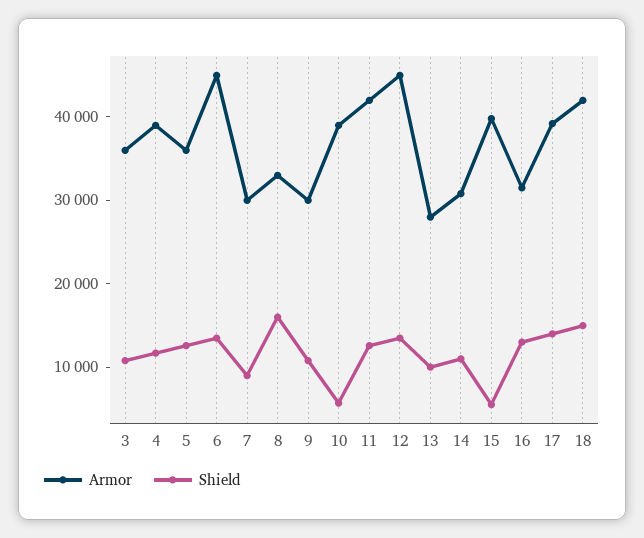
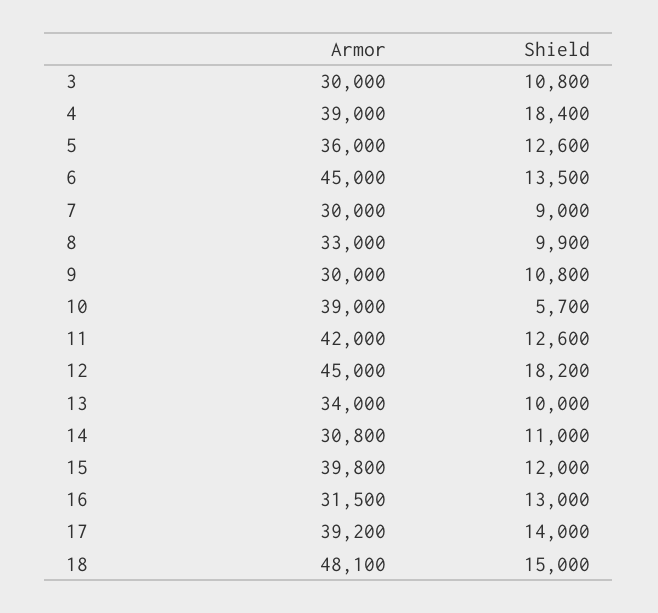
Armor, 3: 36000 -> 30000
Shield, 4: 12000 -> 18400
Shield, 8: 16000 -> 9900
Shield, 12: 14000 -> 18200
Armor, 13: 28000 -> 34000
Shield, 15: 6000 -> 12000
Armor, 18: 42000 -> 48100

